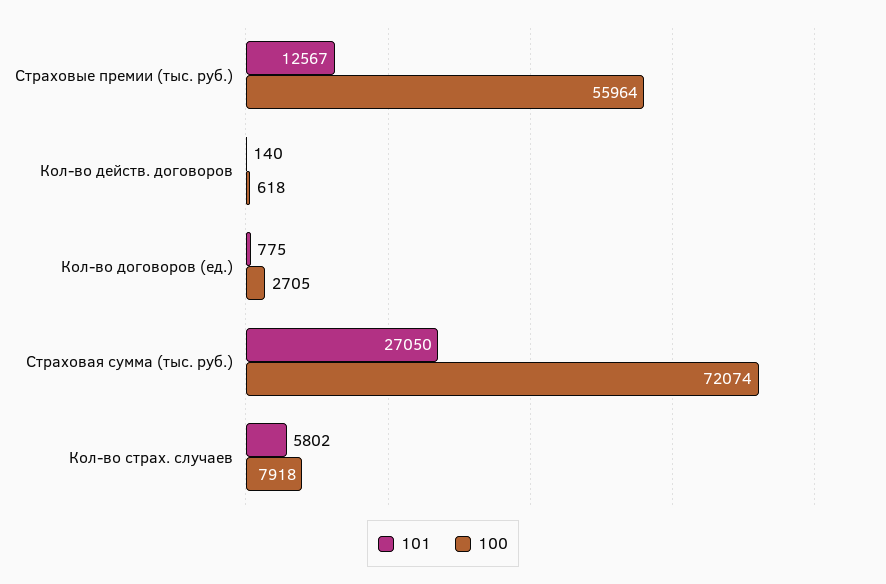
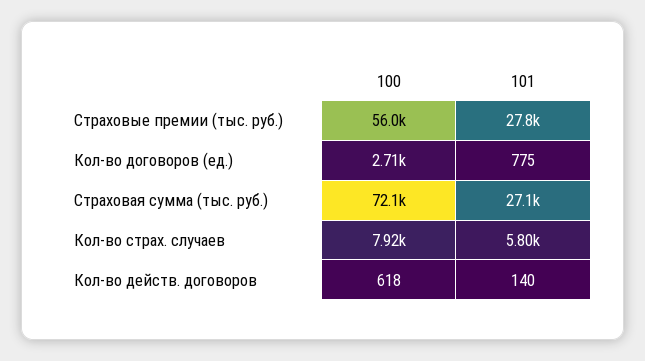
101, Страховые премии (тыс. руб.): 12567 -> 27800

